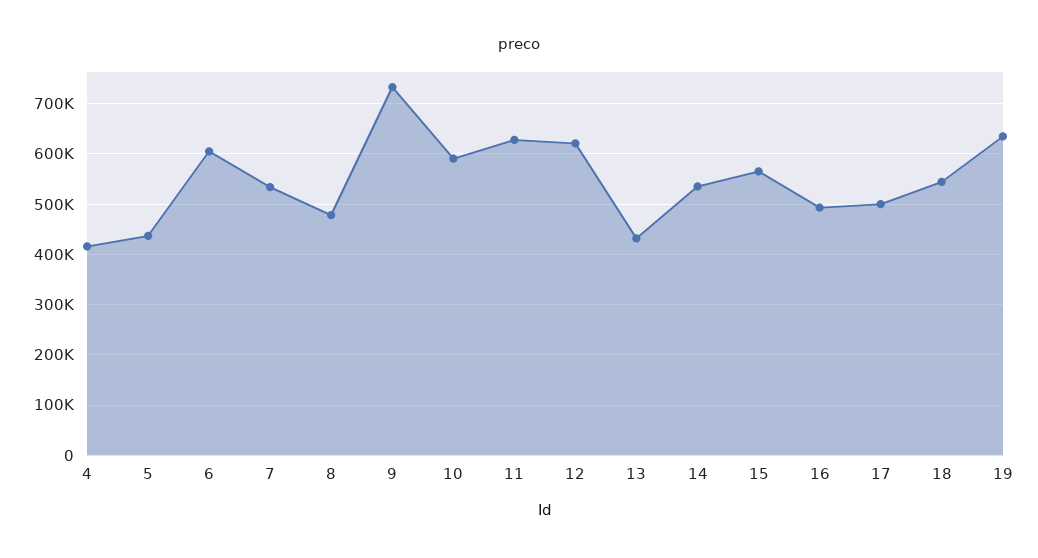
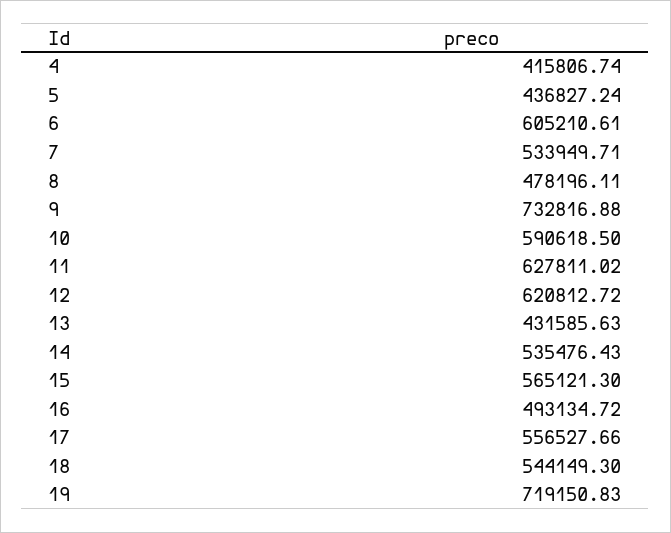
17: 500000 -> 556527.66
19: 640000 -> 719150.83

